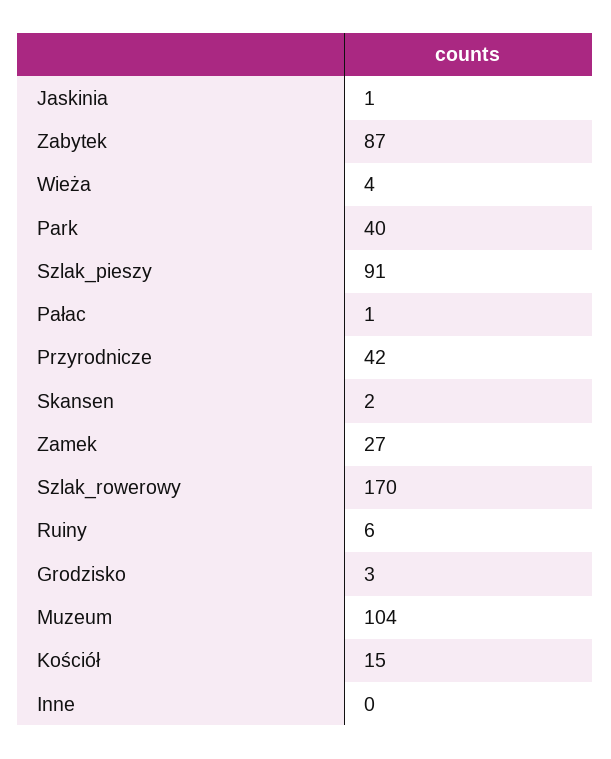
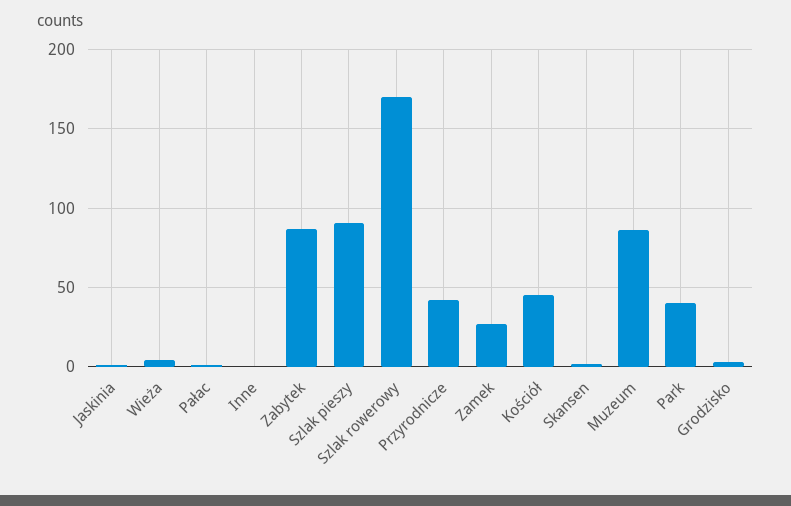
Ruiny: 6 -> none
Muzeum: 104 -> 85
Kościół: 15 -> 45

